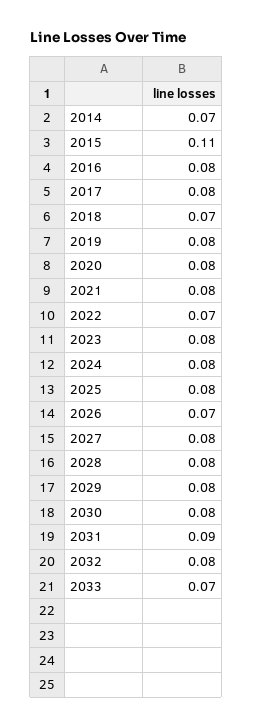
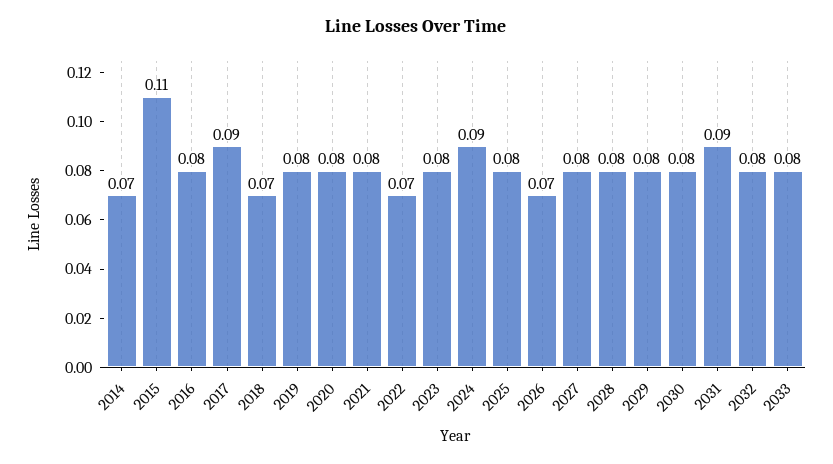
2017: 0.08 -> 0.09
2024: 0.08 -> 0.09
2033: 0.07 -> 0.08

